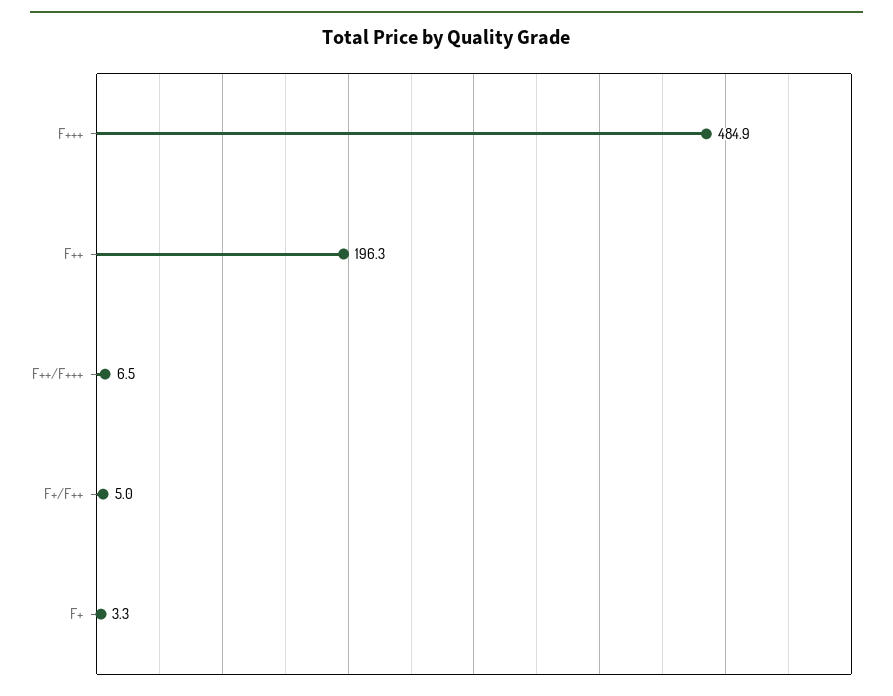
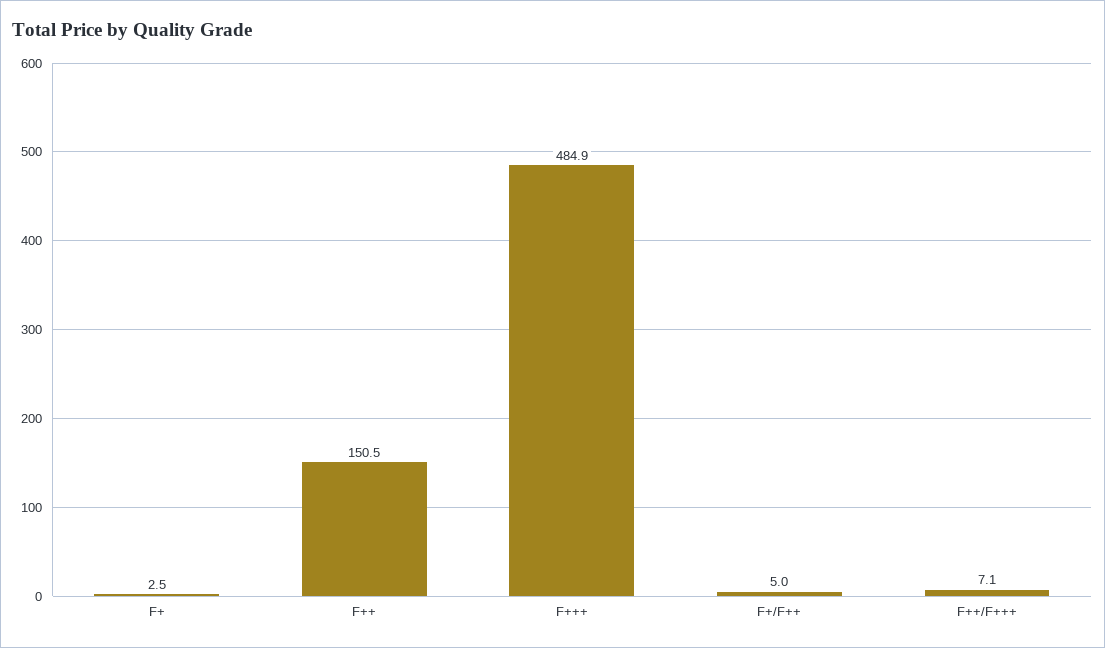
F++: 196.3 -> 150.5
F++/F+++: 6.5 -> 7.1
F+: 3.3 -> 2.5

